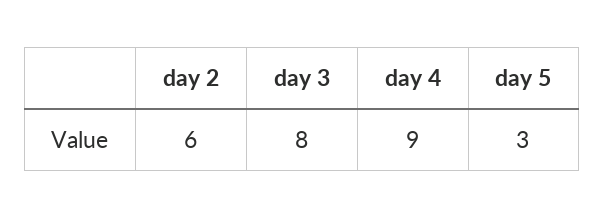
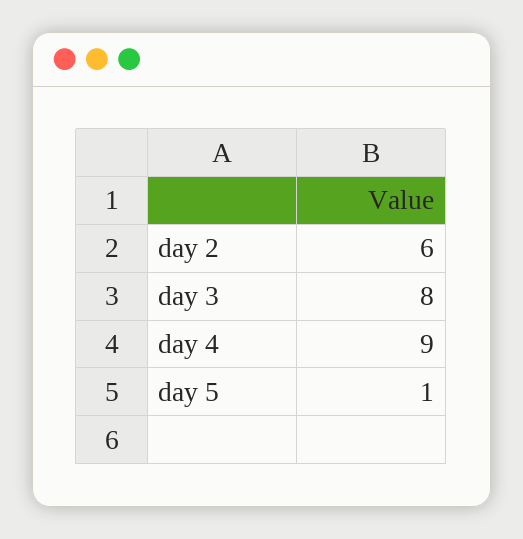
day 5: 3 -> 1

